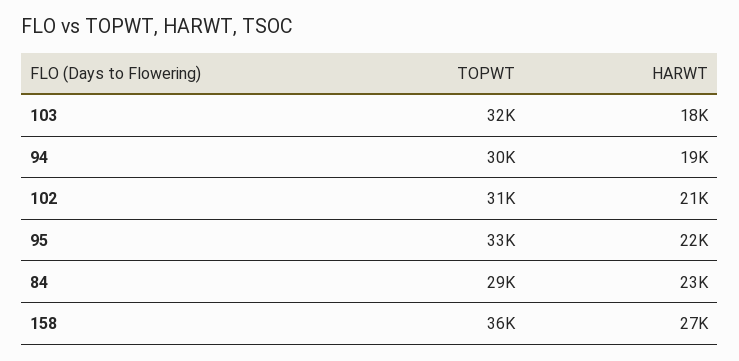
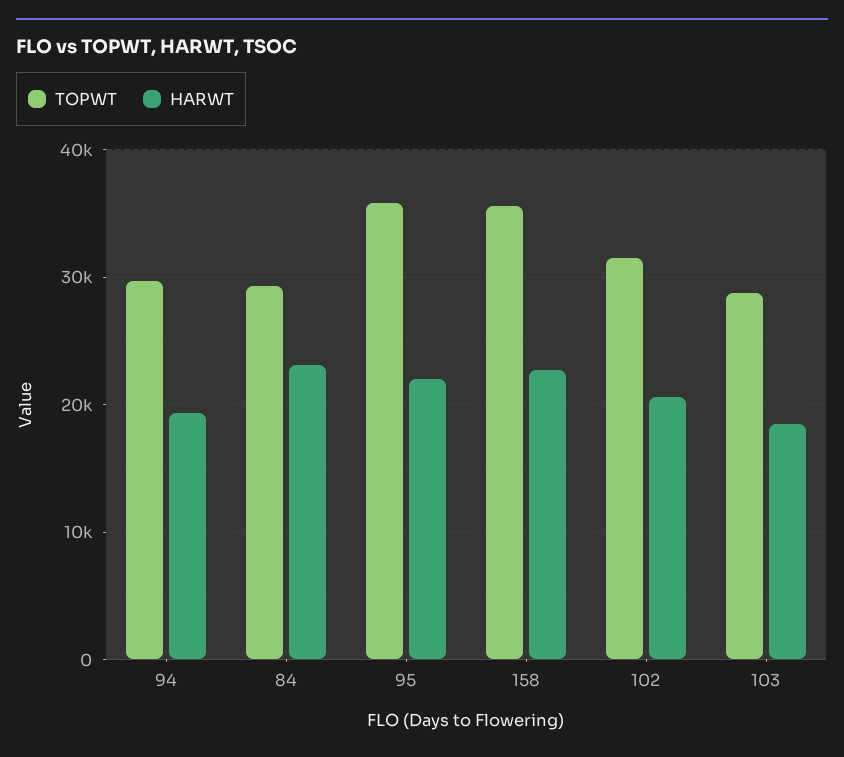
TOPWT, 103: 32000 -> 29000
TOPWT, 95: 33000 -> 36000
HARWT, 158: 27000 -> 23000

